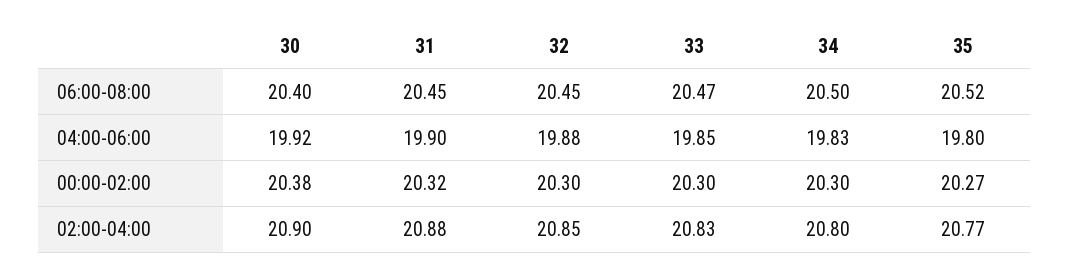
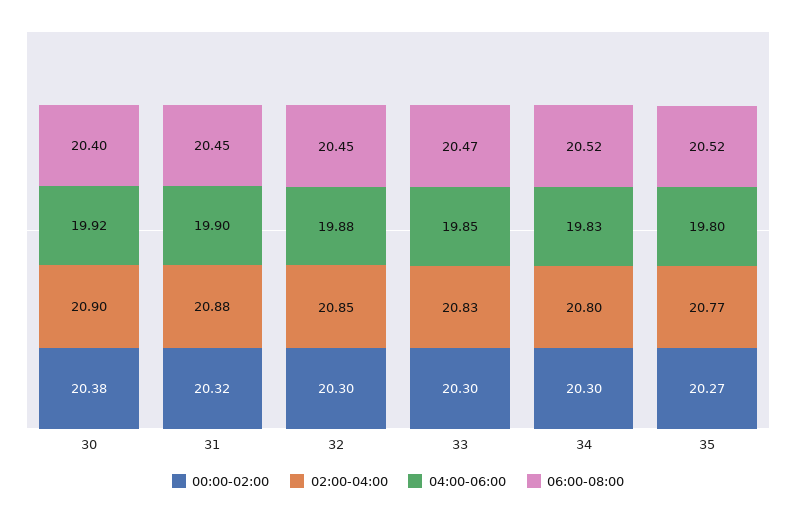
06:00-08:00, 34: 20.5 -> 20.52

